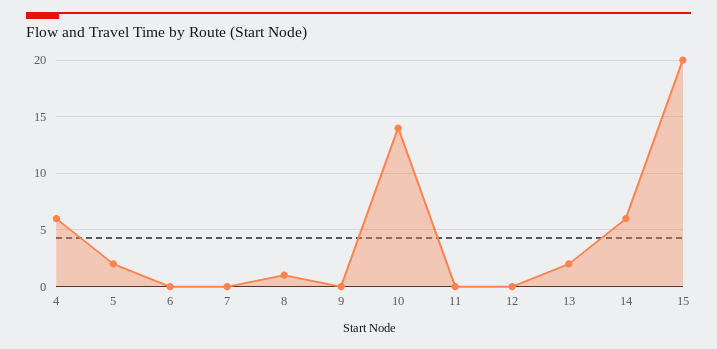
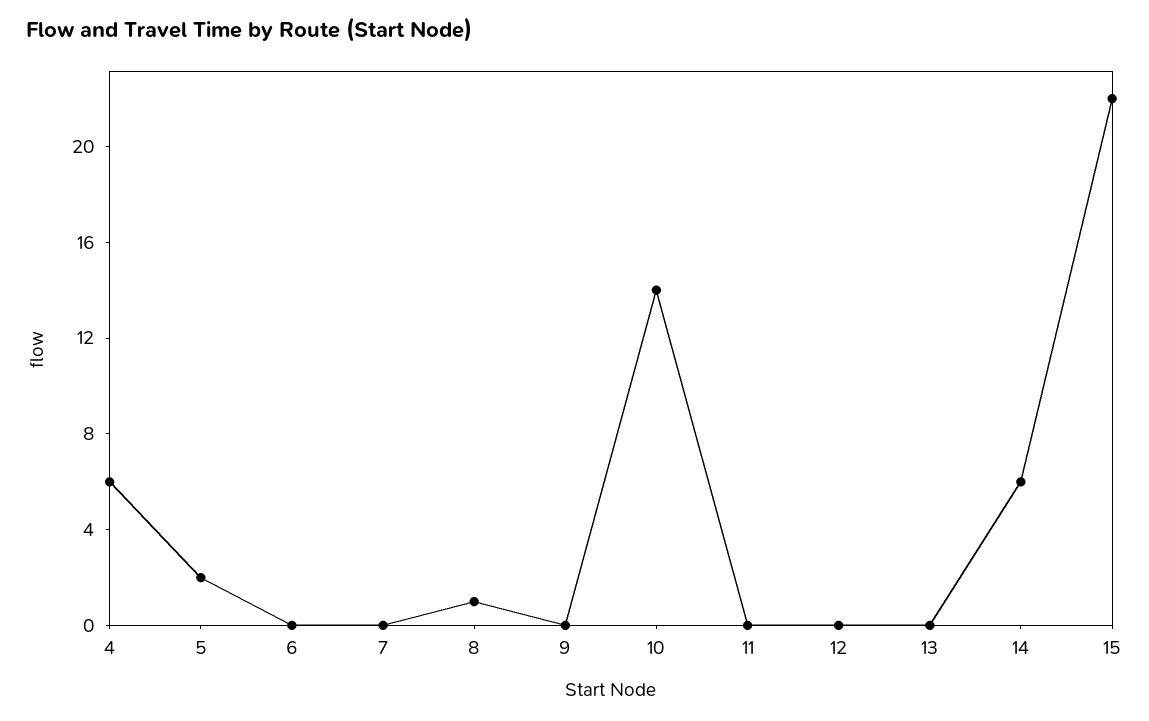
13: 2 -> 0
15: 20 -> 22

